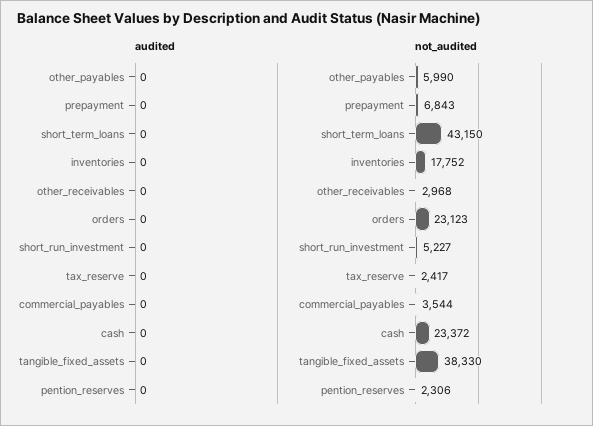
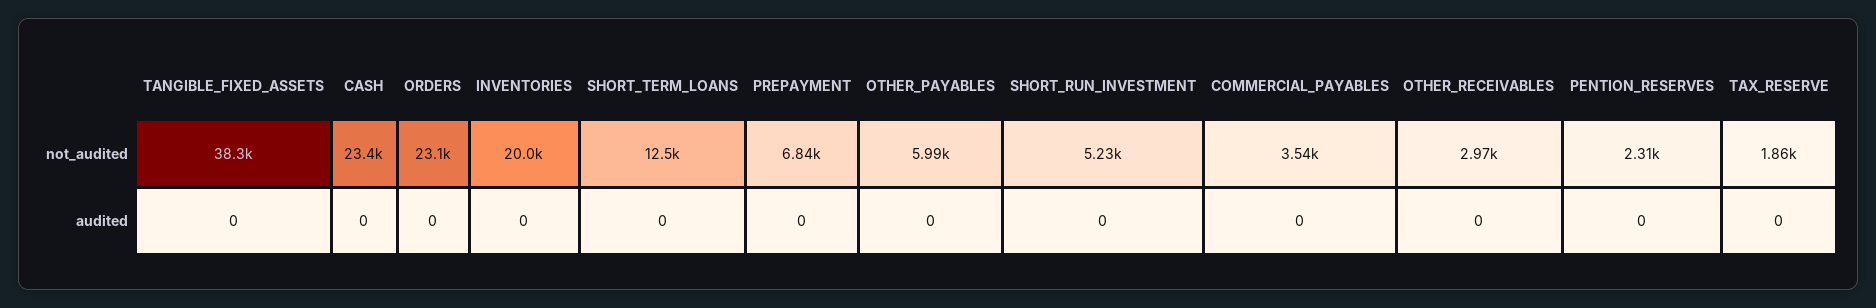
not_audited, short_term_loans: 43150 -> 12500
not_audited, inventories: 17752 -> 20000
not_audited, tax_reserve: 2417 -> 1860

